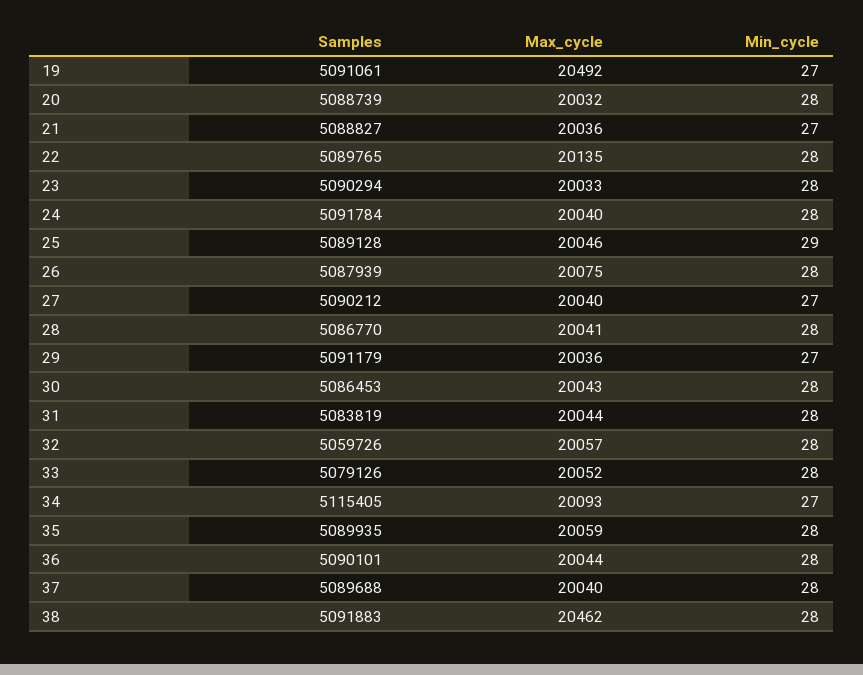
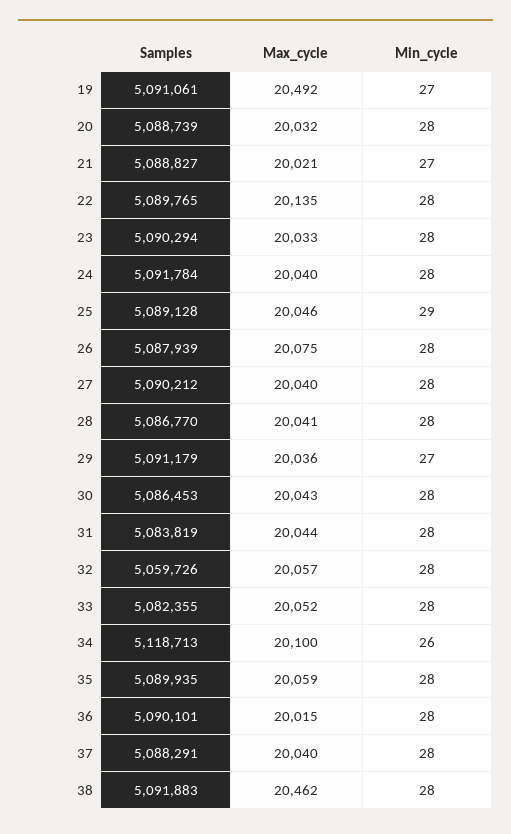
Max_cycle, 21: 20036 -> 20021
Min_cycle, 27: 27 -> 28
Samples, 33: 5079126 -> 5082355
Samples, 34: 5115405 -> 5118713
Max_cycle, 34: 20093 -> 20100
Min_cycle, 34: 27 -> 26
Max_cycle, 36: 20044 -> 20015
Samples, 37: 5089688 -> 5088291

